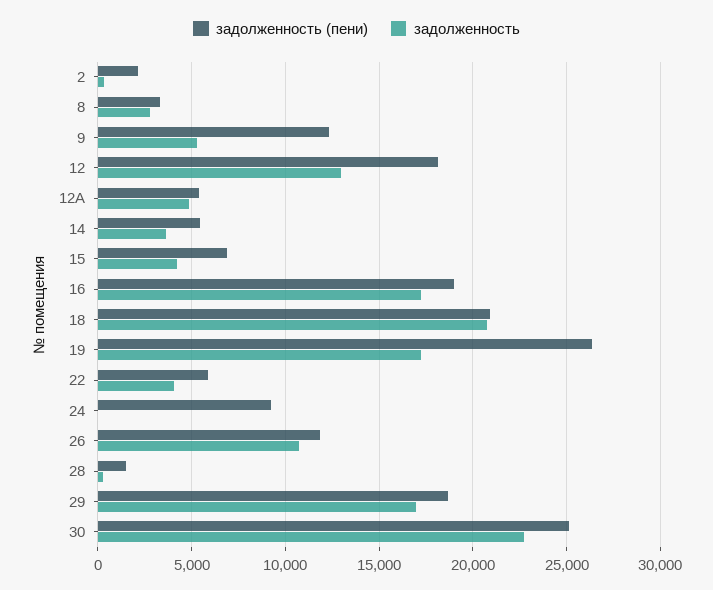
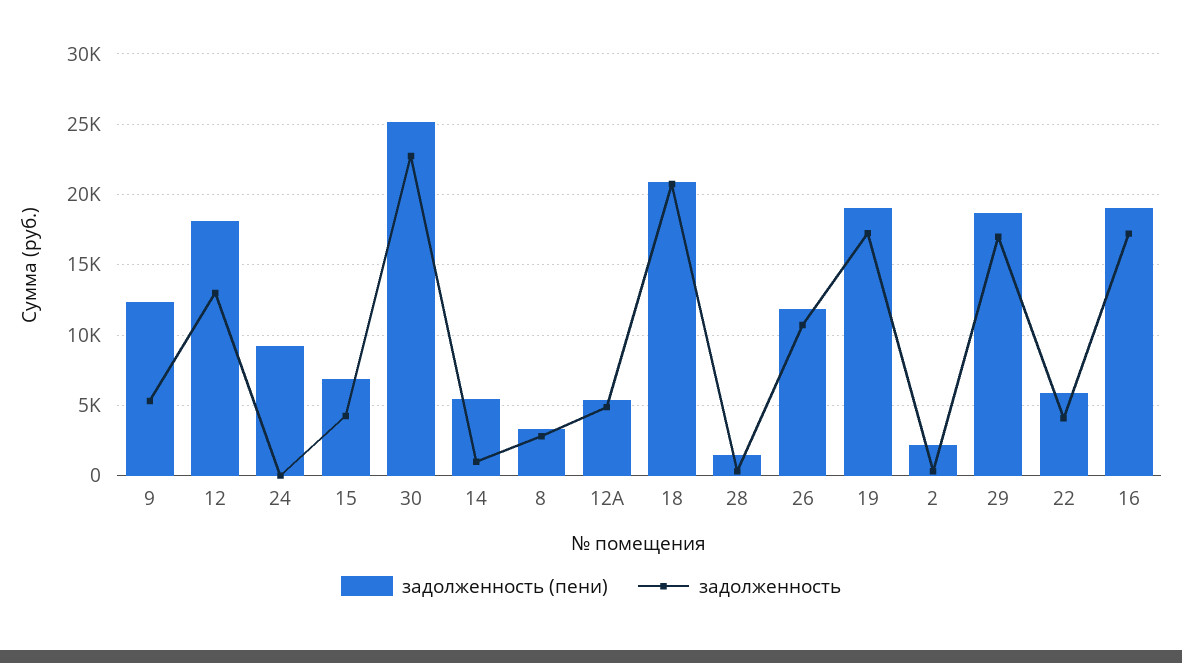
задолженность, 14: 3500 -> 1000
задолженность (пени), 19: 26500 -> 19000

